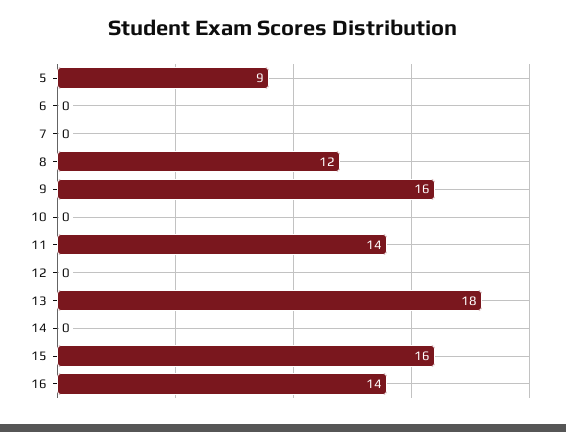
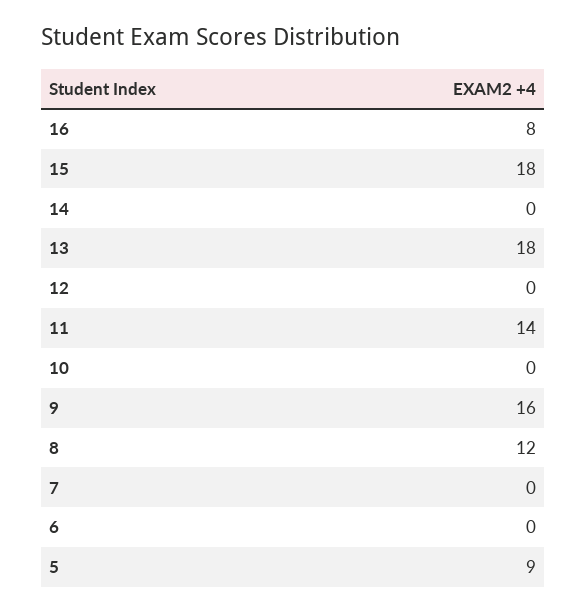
15: 16 -> 18
16: 14 -> 8

